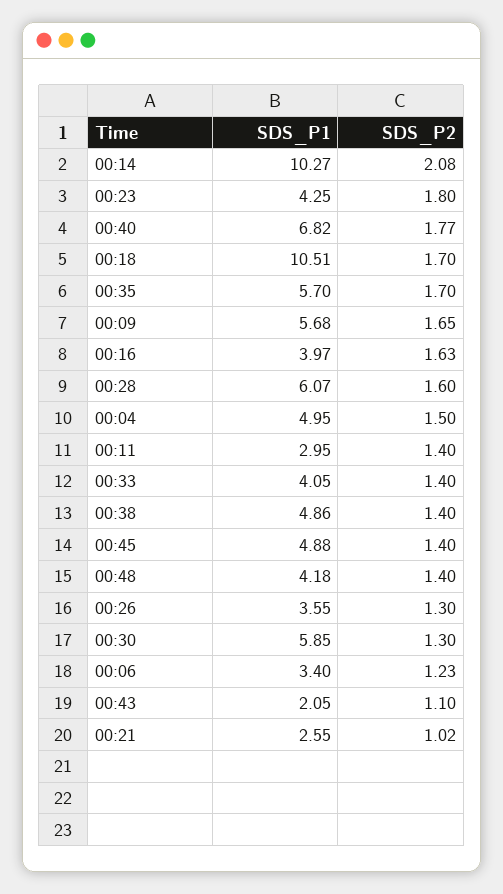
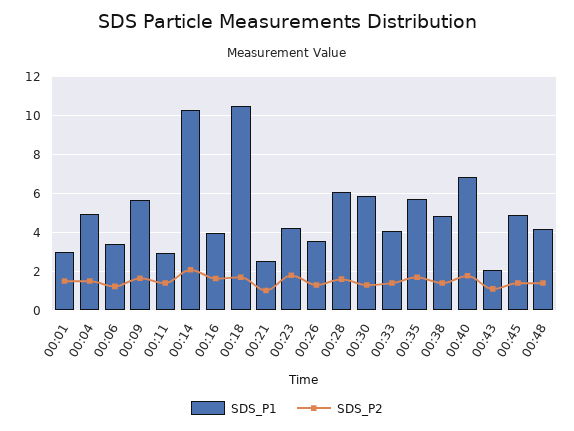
SDS_P1, 00:01: none -> 3
SDS_P2, 00:01: none -> 1.5

